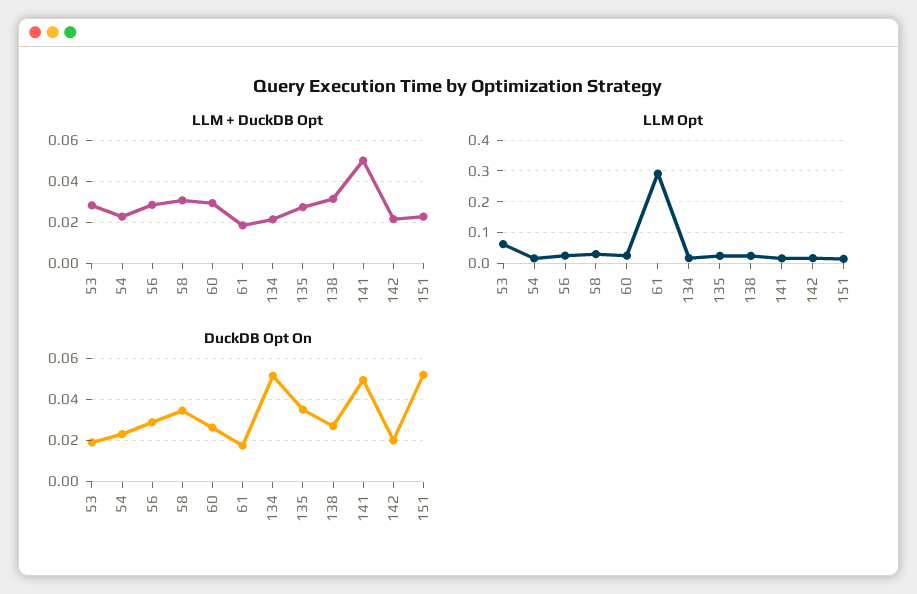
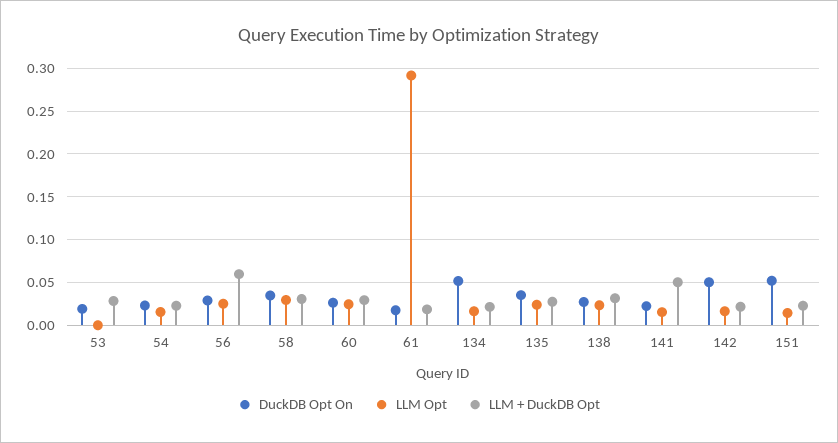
LLM + DuckDB Opt, 56: 0.03 -> 0.06
LLM Opt, 53: 0.06 -> 0
DuckDB Opt On, 141: 0.05 -> 0.02
DuckDB Opt On, 142: 0.02 -> 0.05

